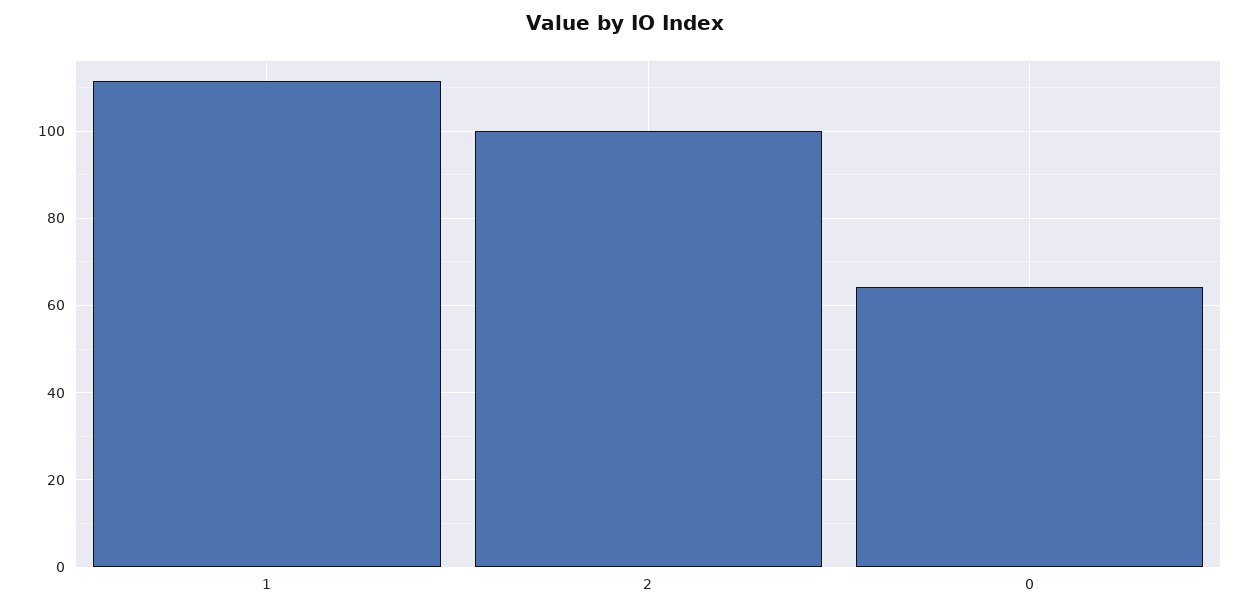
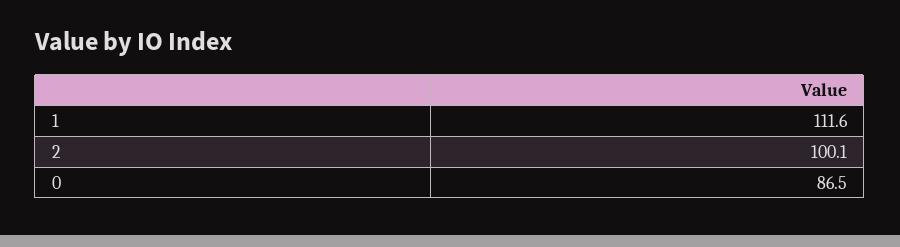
0: 64 -> 86.5

